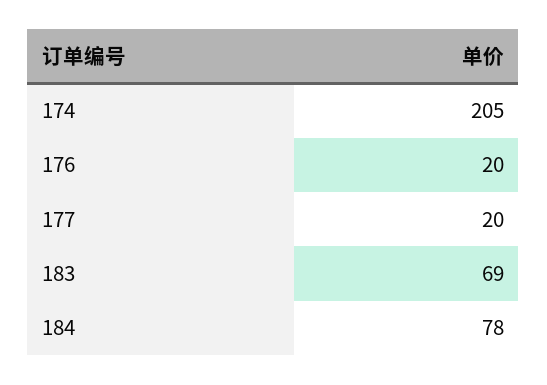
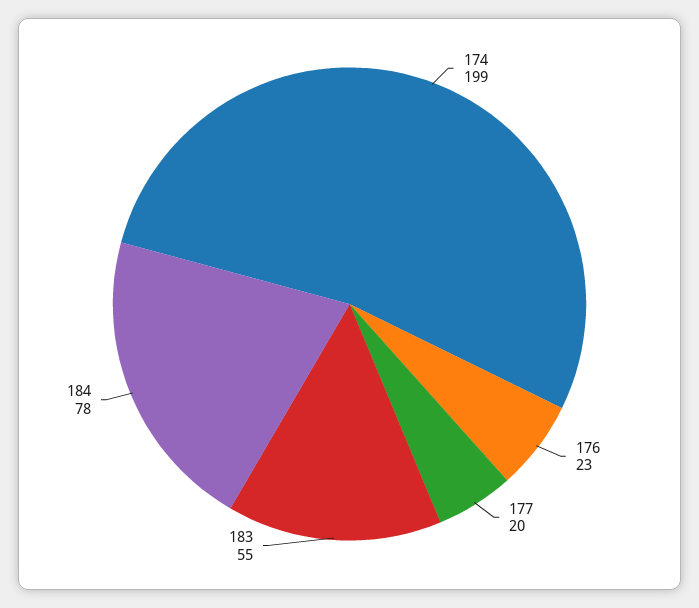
174: 205 -> 199
176: 20 -> 23
183: 69 -> 55

